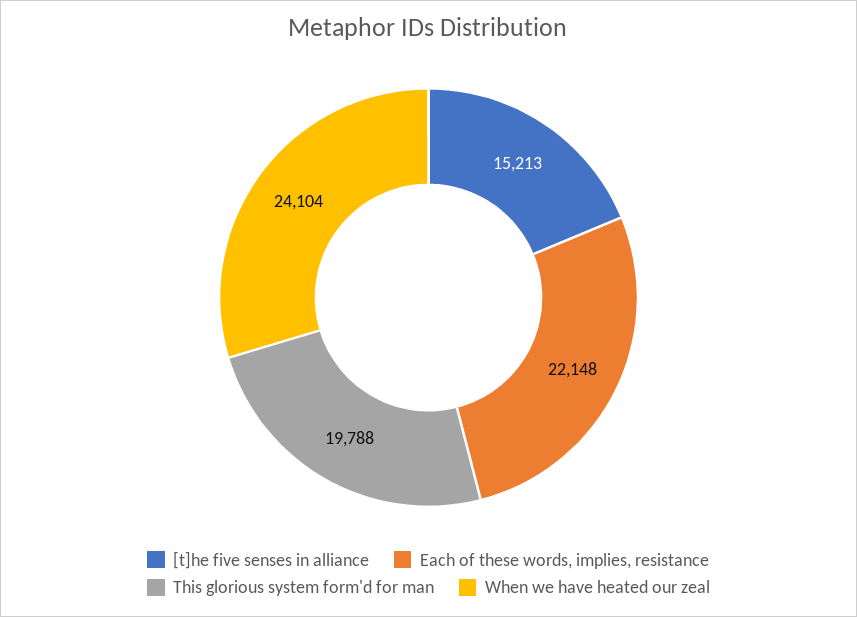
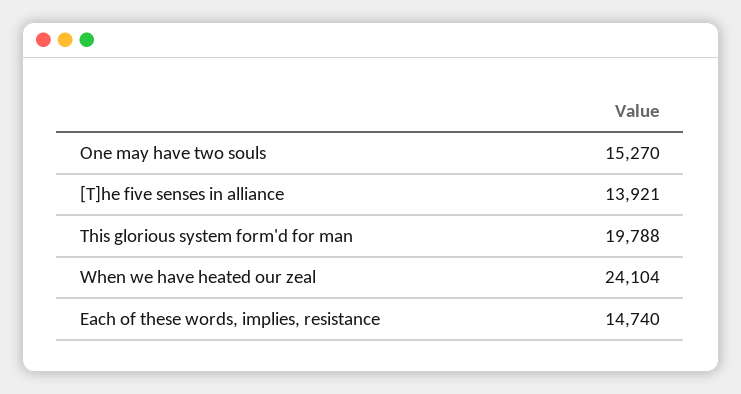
[t]he five senses in alliance: 15213 -> 13921
Each of these words, implies, resistance: 22148 -> 14740
One may have two souls: none -> 15270

